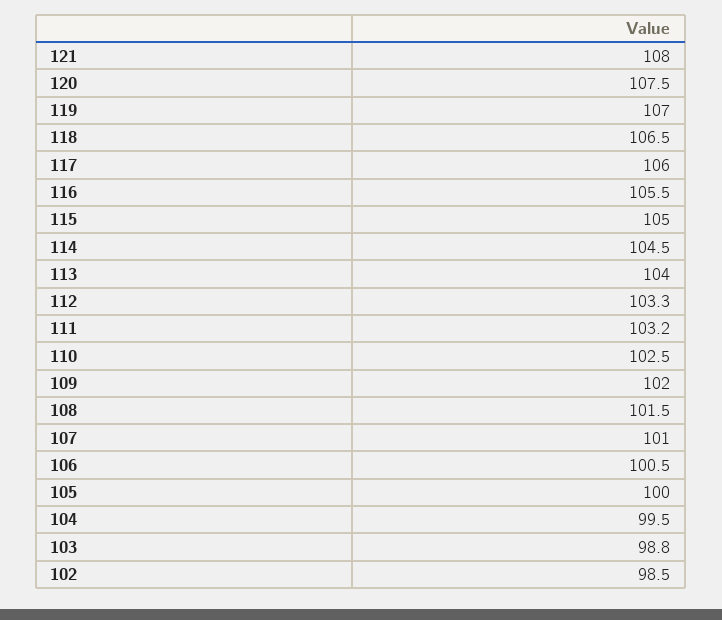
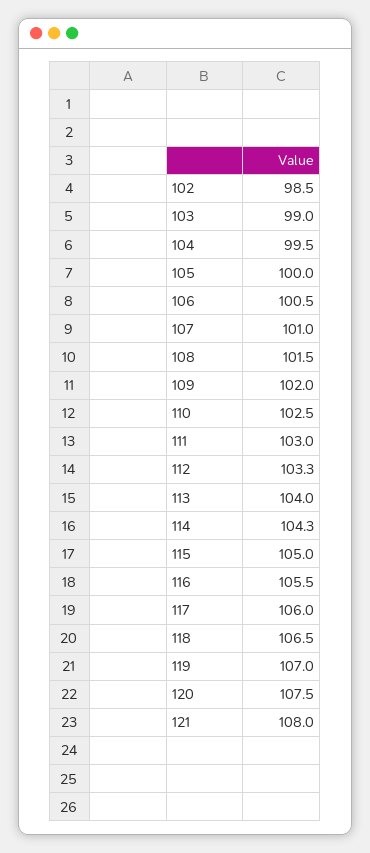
114: 104.5 -> 104.3
111: 103.2 -> 103
103: 98.8 -> 99

